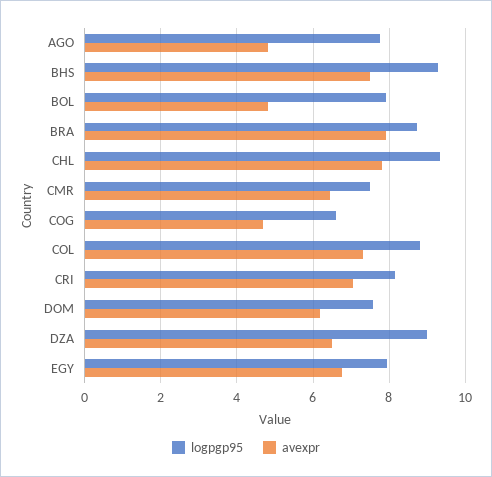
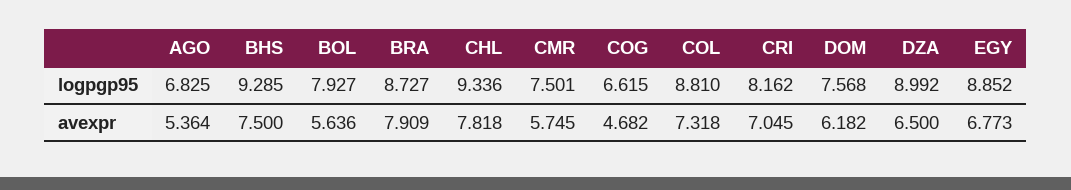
logpgp95, AGO: 7.8 -> 6.825
avexpr, AGO: 4.8 -> 5.364
avexpr, BOL: 4.8 -> 5.636
avexpr, CMR: 6.4 -> 5.745
logpgp95, EGY: 8 -> 8.852

